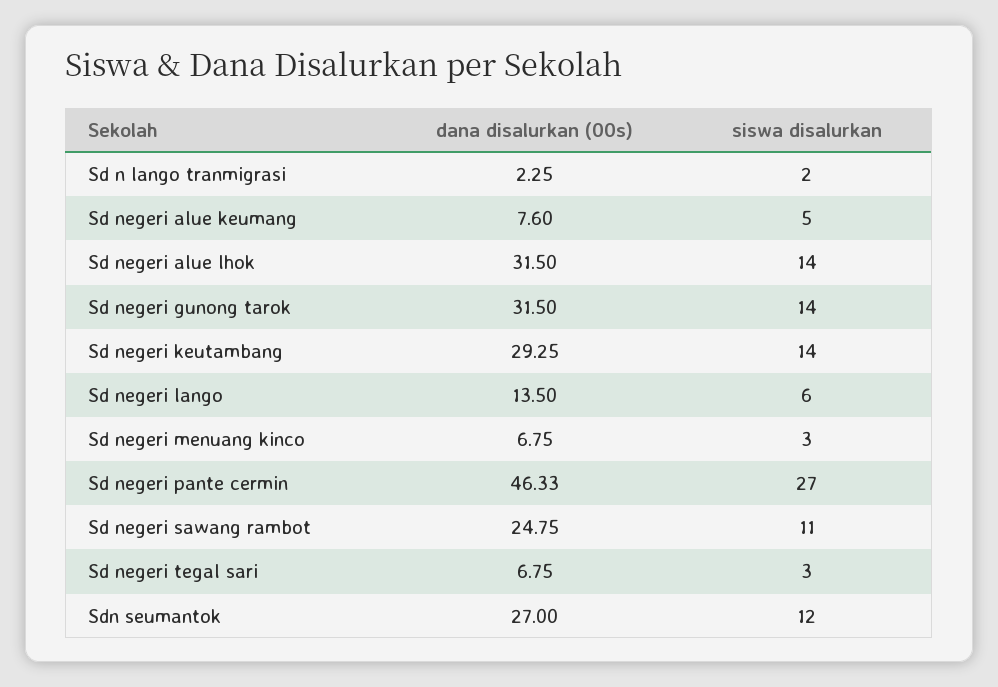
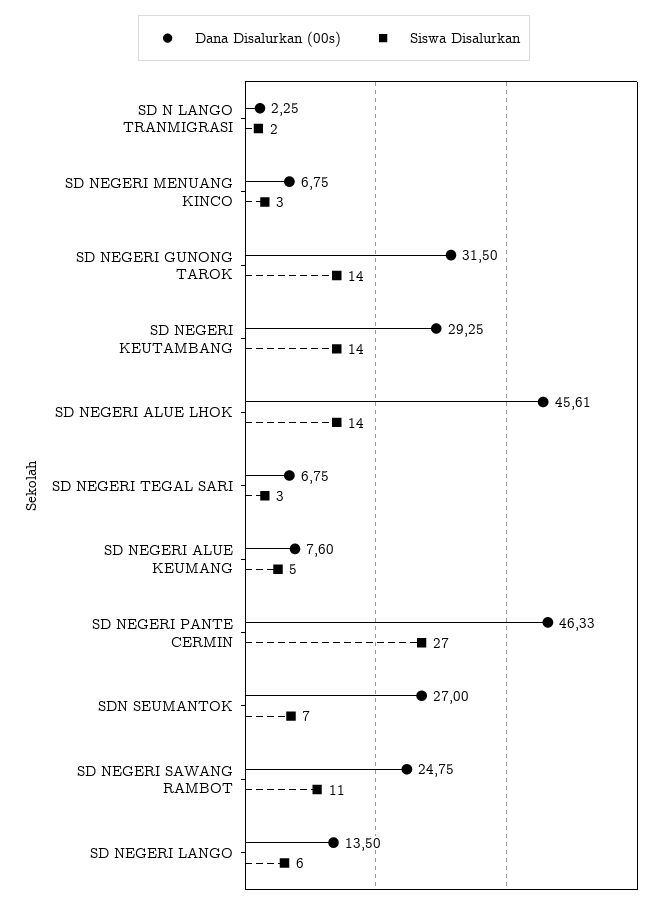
dana disalurkan (00s), Sd negeri alue lhok: 31.5 -> 45.61
siswa disalurkan, Sdn seumantok: 12 -> 7

